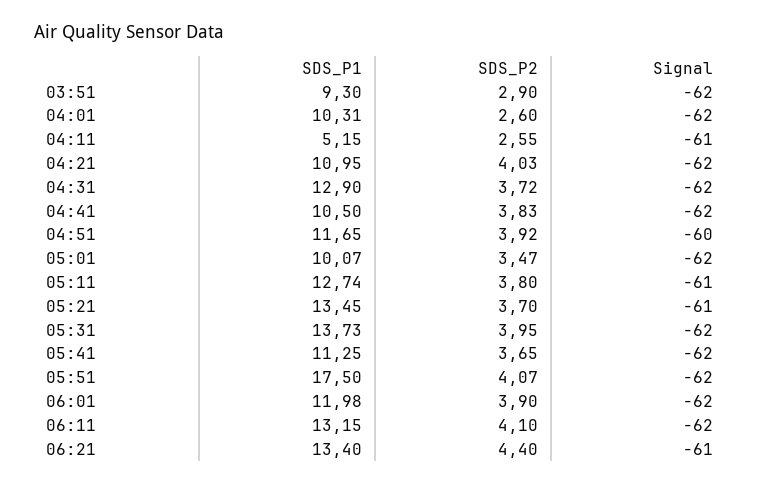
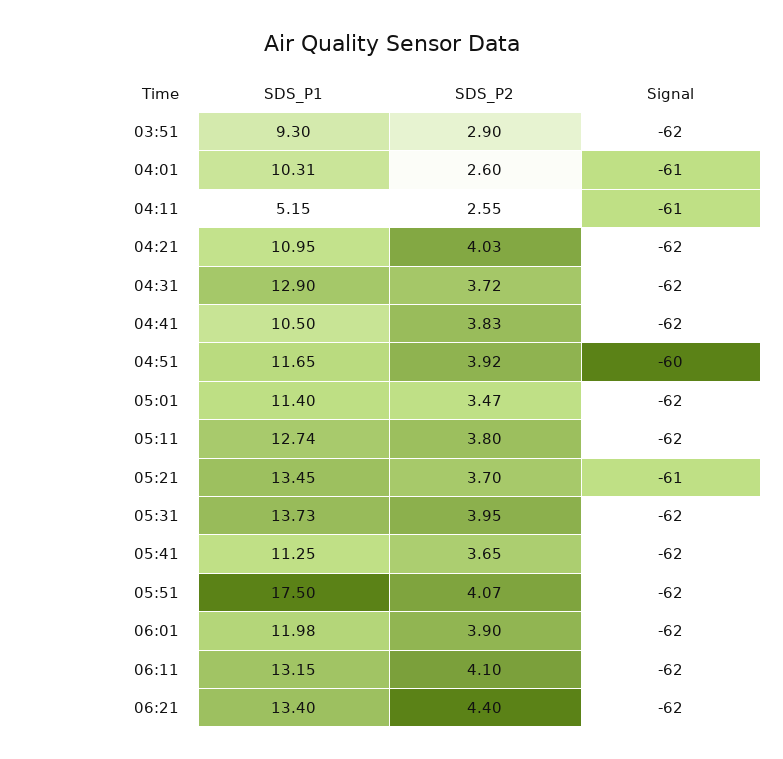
Signal, 04:01: -62 -> -61
SDS_P1, 05:01: 10.07 -> 11.4
Signal, 05:11: -61 -> -62
Signal, 06:21: -61 -> -62

